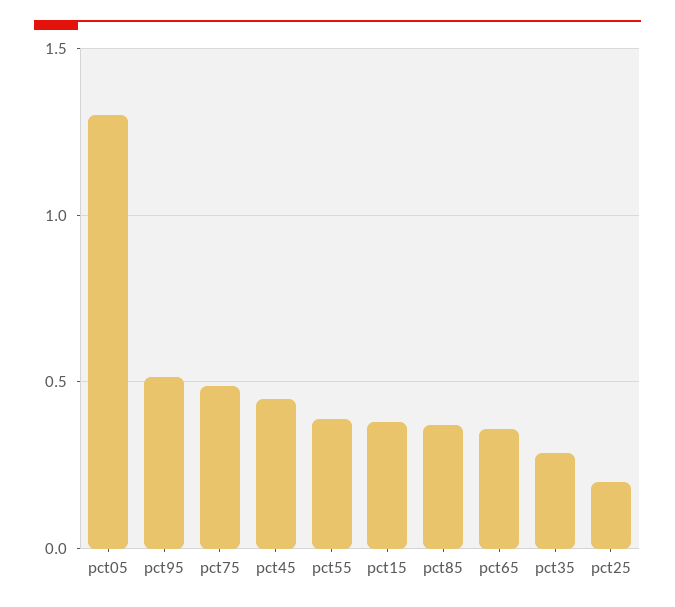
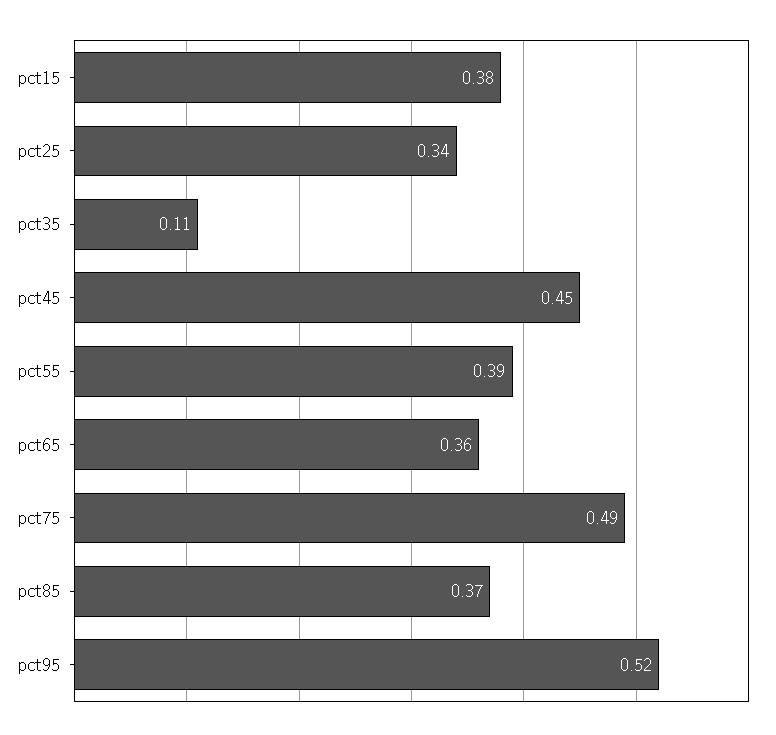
pct05: 1.3 -> none
pct35: 0.3 -> 0.11
pct25: 0.2 -> 0.34

